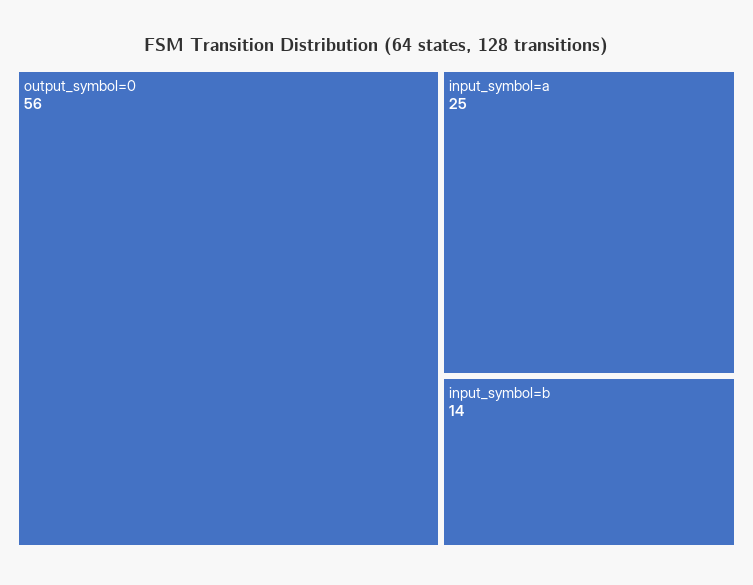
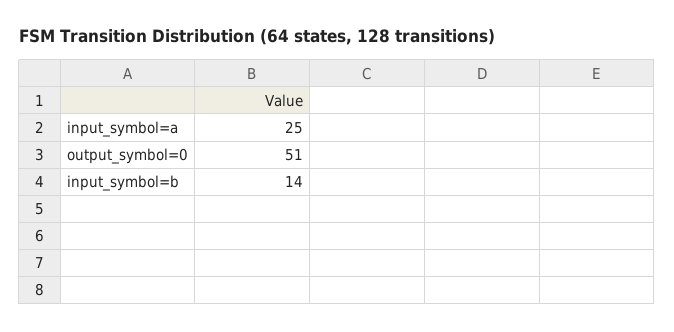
output_symbol=0: 56 -> 51

